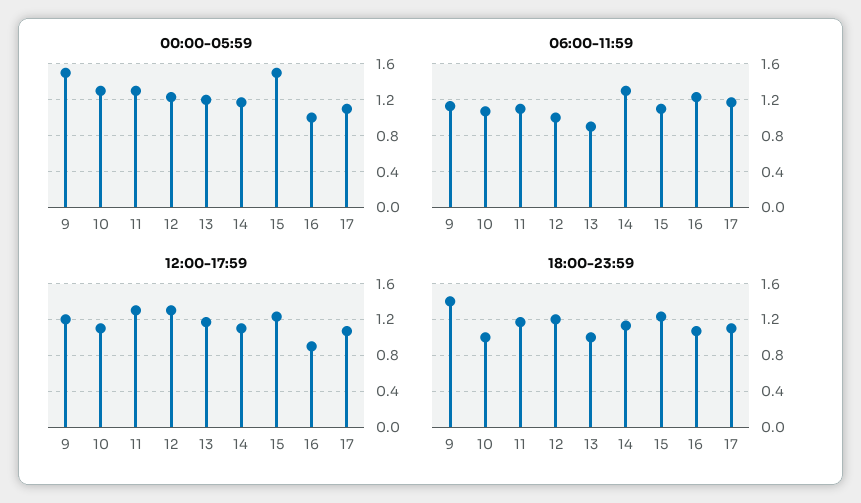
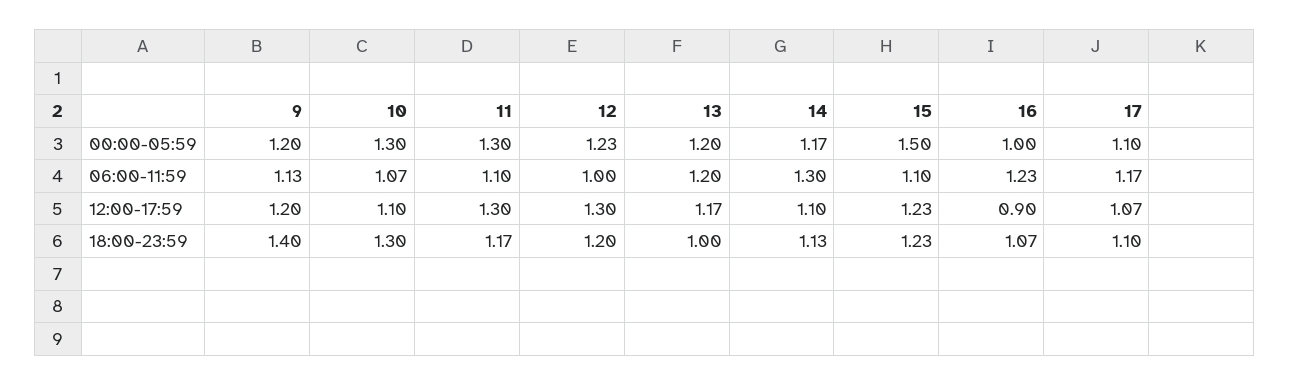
00:00-05:59, 9: 1.5 -> 1.2
06:00-11:59, 13: 0.9 -> 1.2
18:00-23:59, 10: 1 -> 1.3

